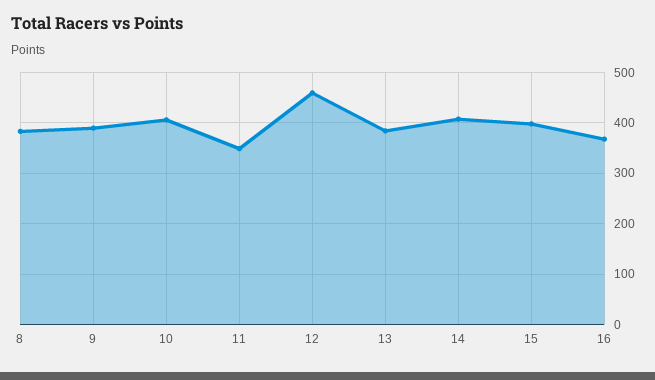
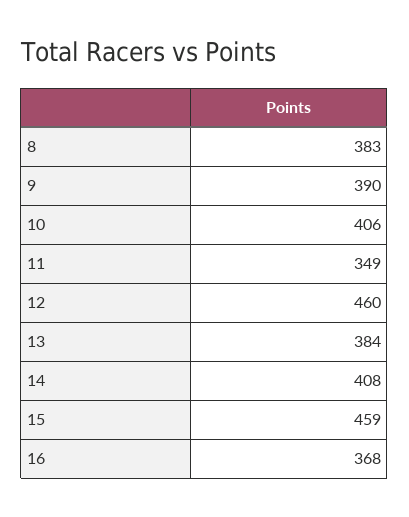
15: 400 -> 459

